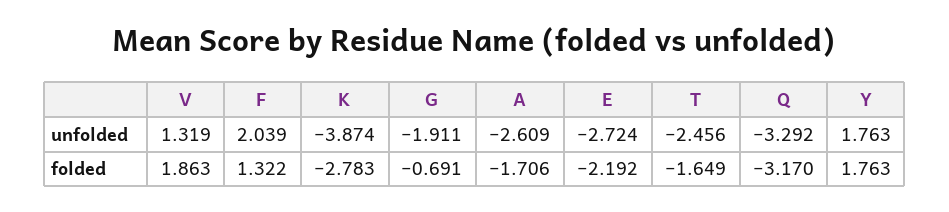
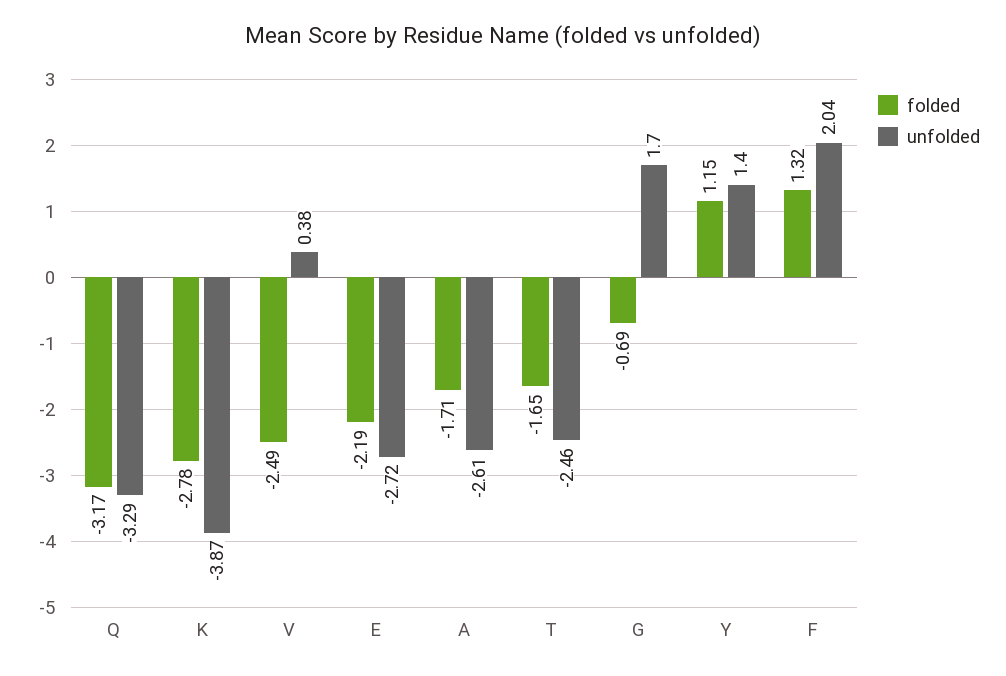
unfolded, V: 1.319 -> 0.38
unfolded, G: -1.911 -> 1.7
unfolded, Y: 1.763 -> 1.4
folded, V: 1.863 -> -2.49
folded, Y: 1.763 -> 1.15

